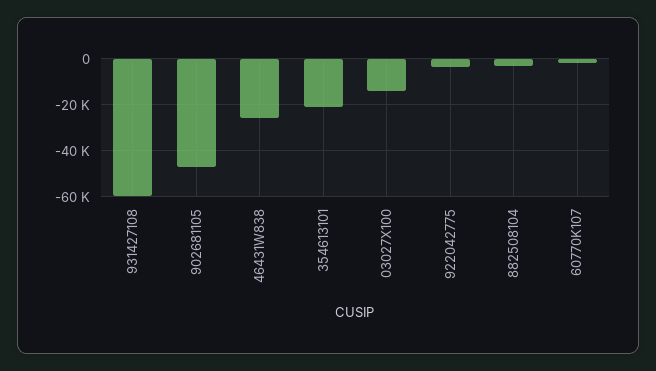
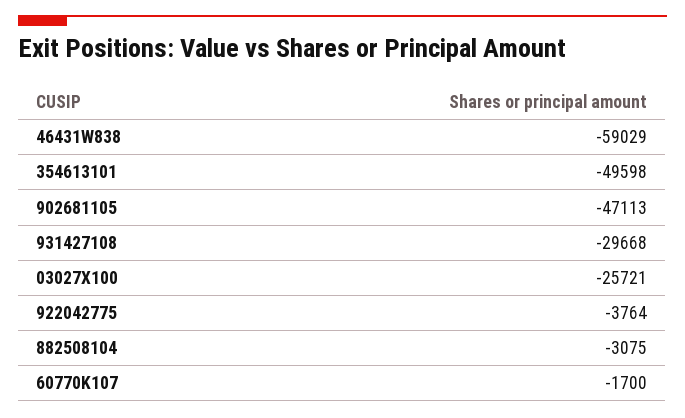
931427108: -60000 -> -29668
46431W838: -25000 -> -59029
354613101: -20000 -> -49598
03027X100: -15000 -> -25721

